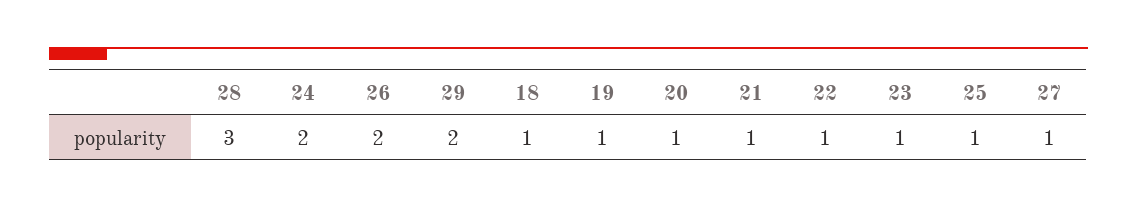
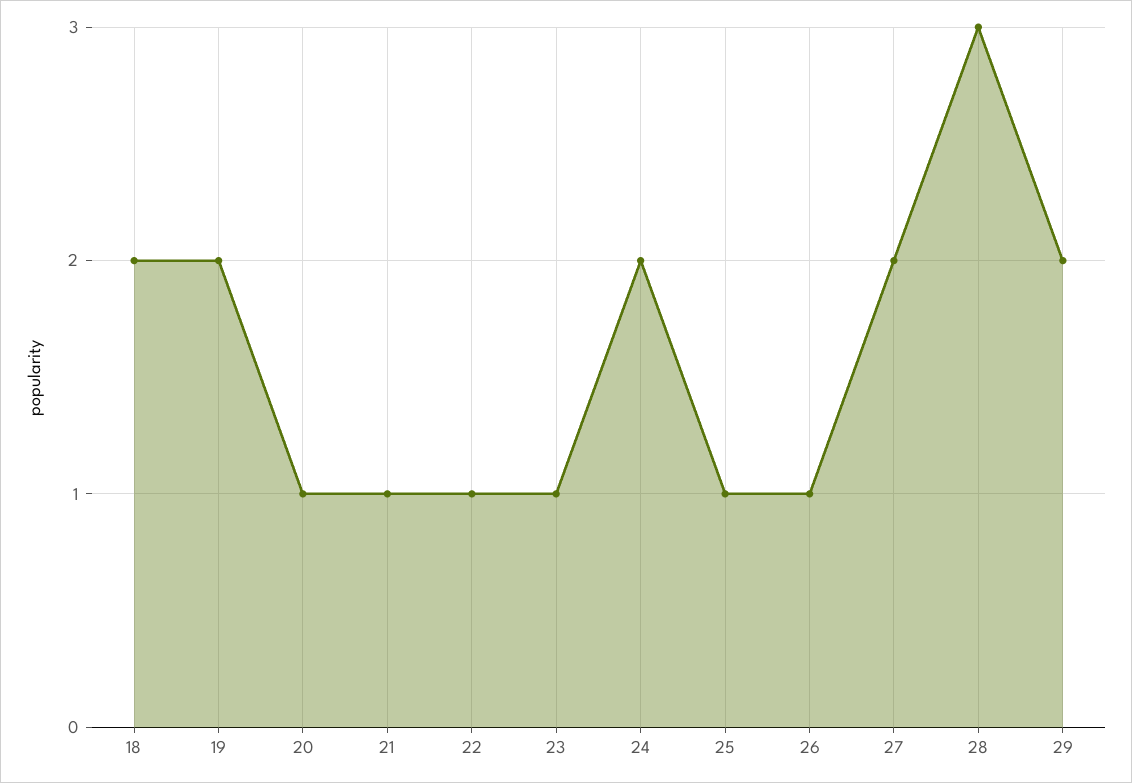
26: 2 -> 1
18: 1 -> 2
19: 1 -> 2
27: 1 -> 2

